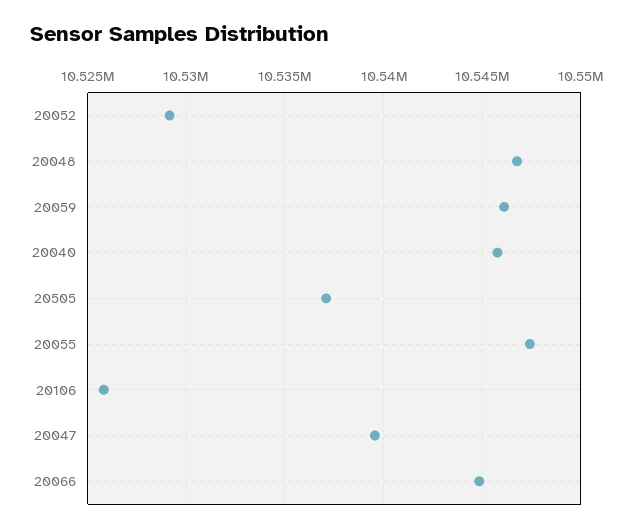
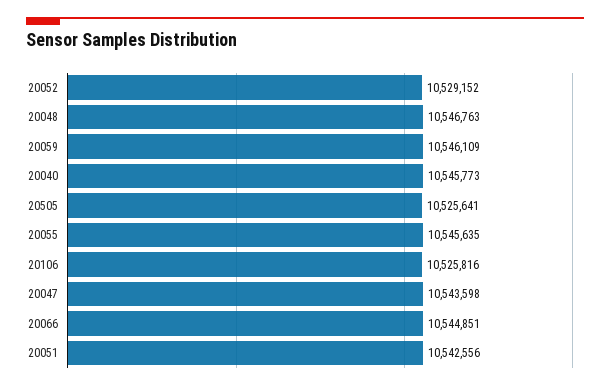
20505: 10537000 -> 10525641
20055: 10547500 -> 10545635
20047: 10539500 -> 10543598
20051: none -> 10542556

